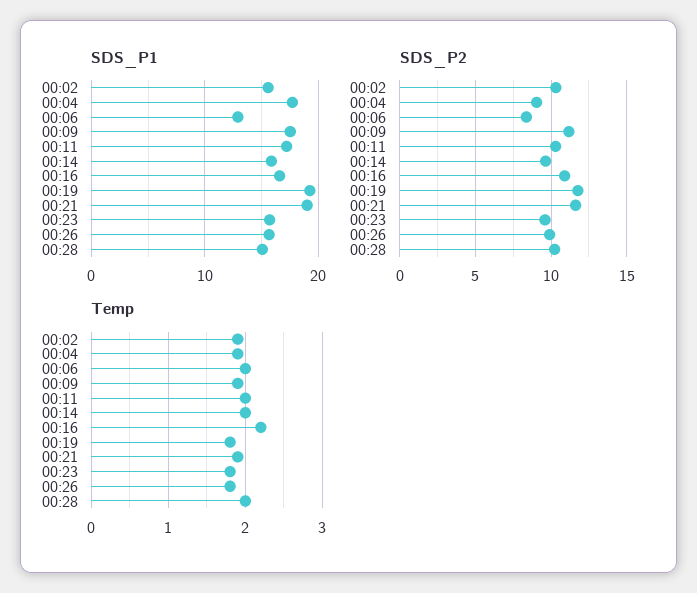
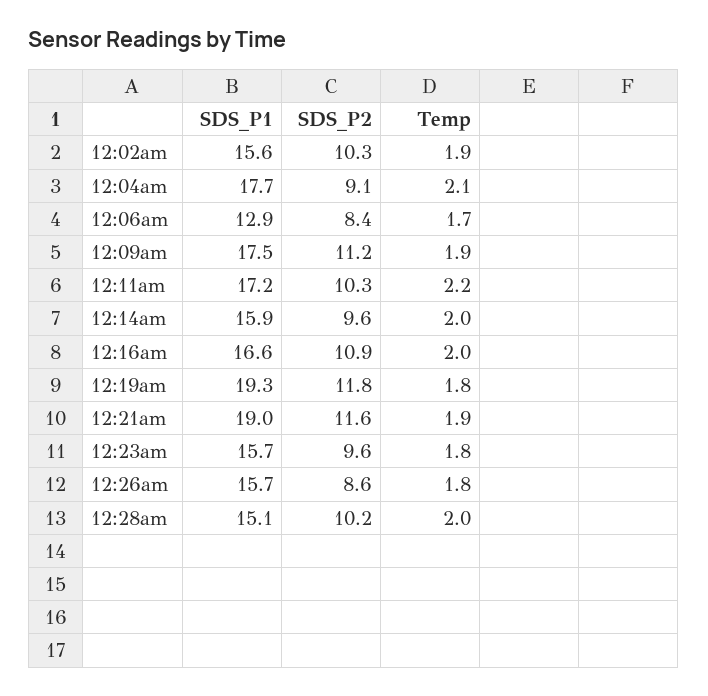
SDS_P2, 00:26: 10 -> 8.6
Temp, 00:04: 1.9 -> 2.1
Temp, 00:06: 2 -> 1.7
Temp, 00:11: 2 -> 2.2
Temp, 00:16: 2.2 -> 2

